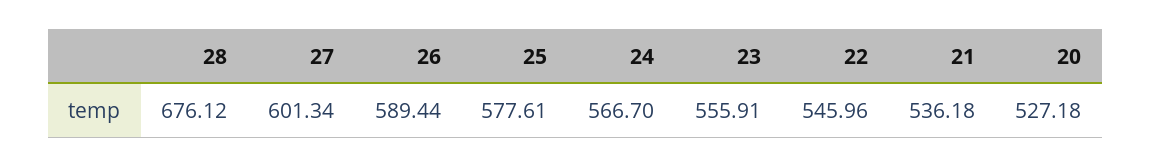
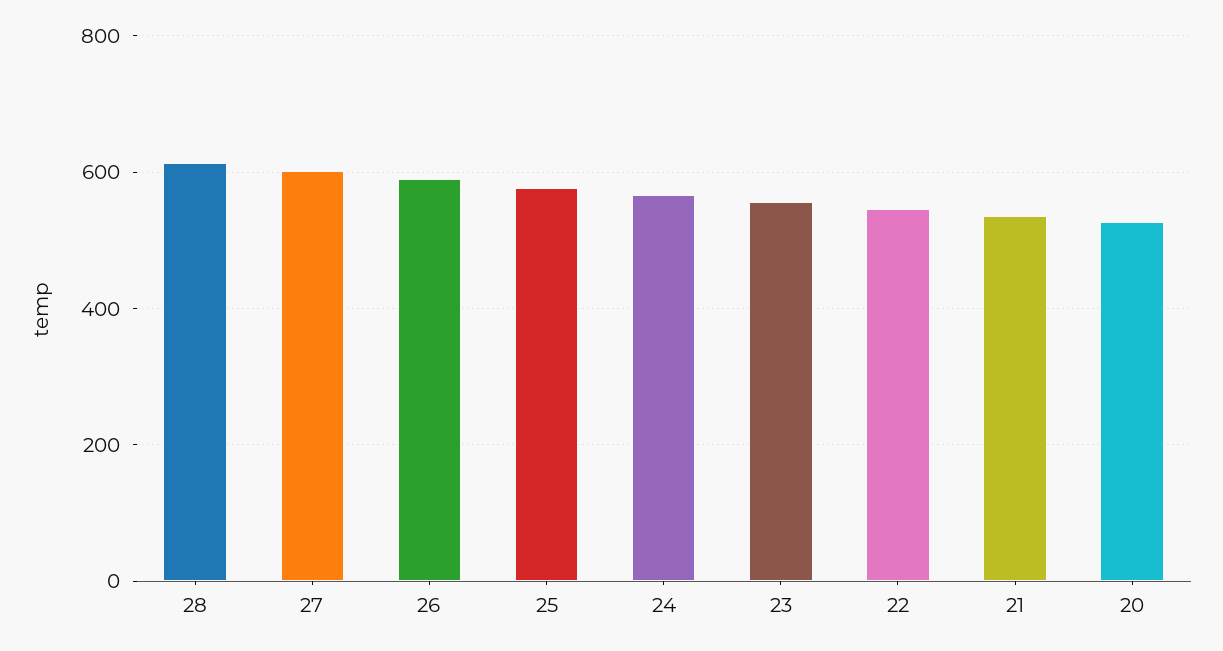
28: 676.12 -> 620

